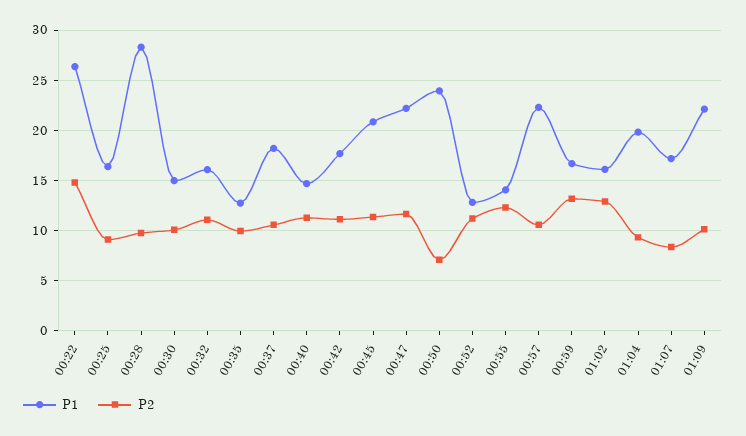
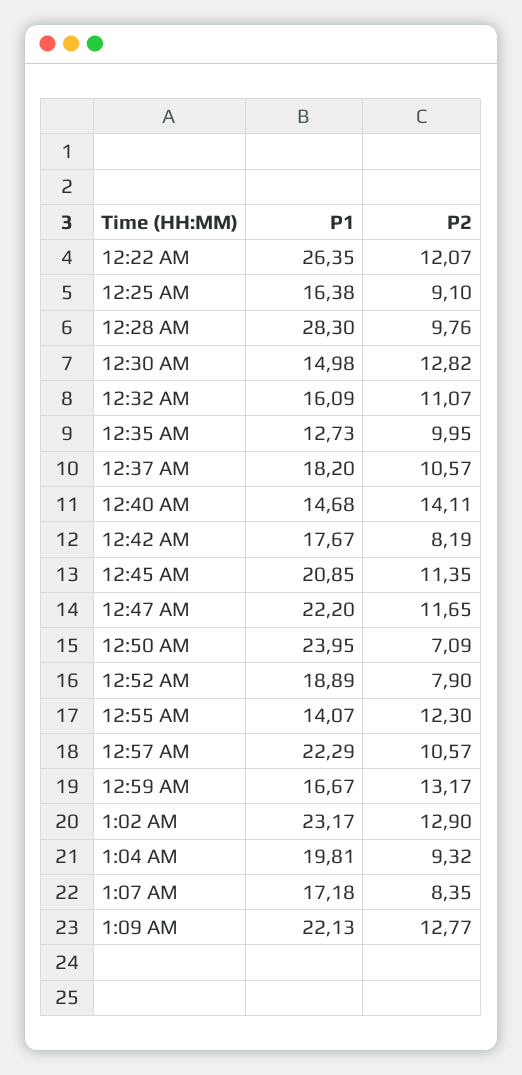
P2, 00:22: 15 -> 12.07
P2, 00:30: 10 -> 12.82
P2, 00:40: 11 -> 14.11
P2, 00:42: 11 -> 8.19
P1, 00:52: 13 -> 18.89
P2, 00:52: 11 -> 7.9
P1, 01:02: 16 -> 23.17
P2, 01:09: 10 -> 12.77

